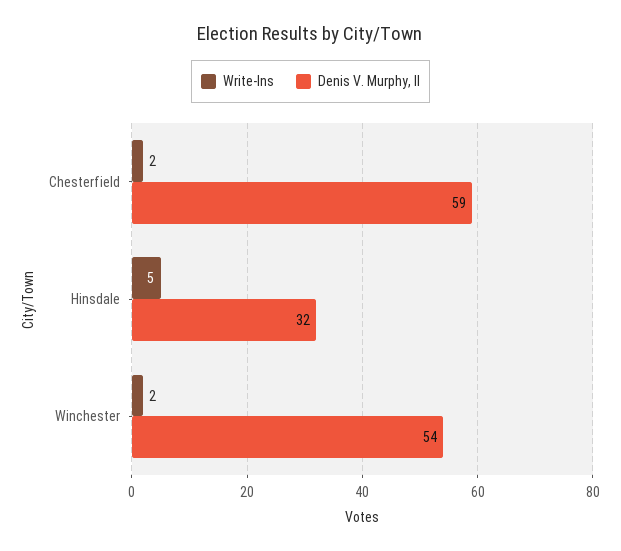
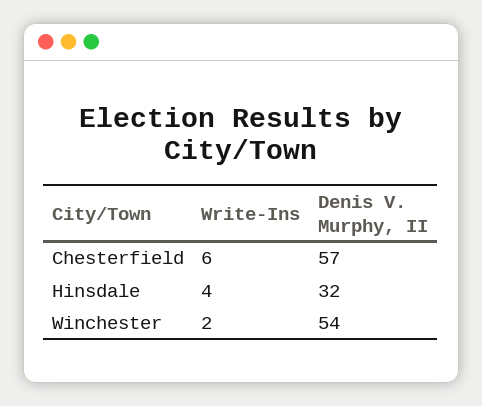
Write-Ins, Chesterfield: 2 -> 6
Denis V. Murphy, II, Chesterfield: 59 -> 57
Write-Ins, Hinsdale: 5 -> 4

